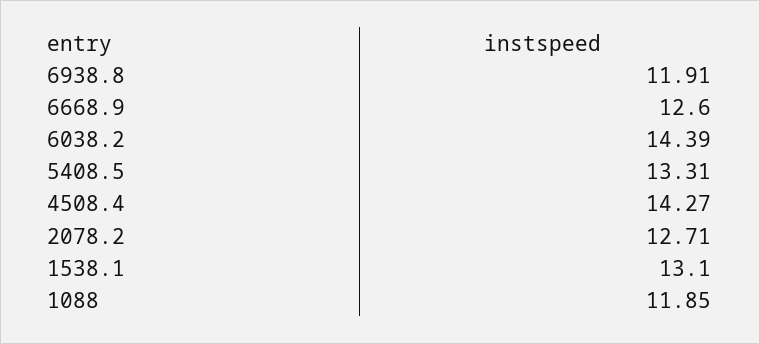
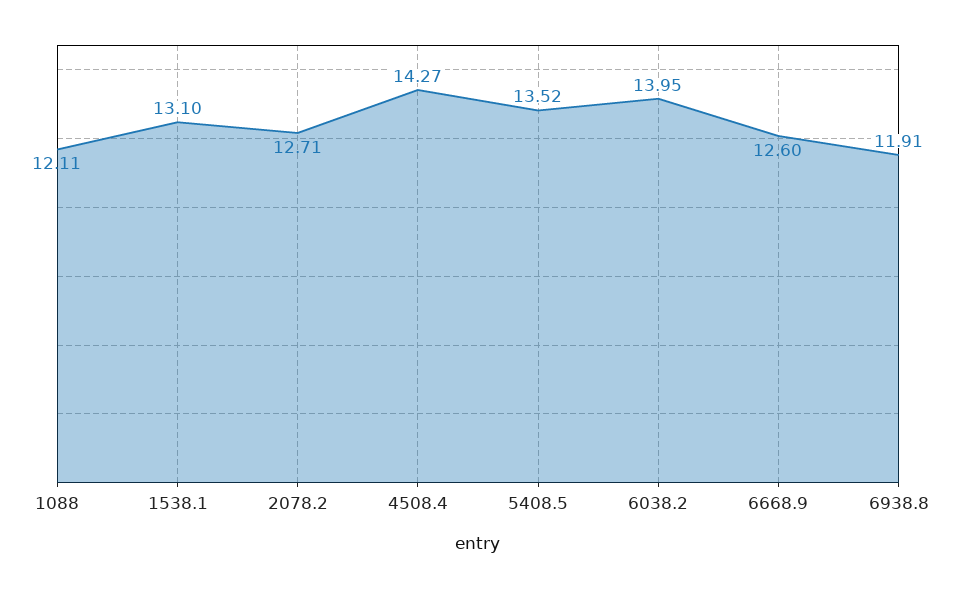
6038.2: 14.39 -> 13.95
5408.5: 13.31 -> 13.52
1088: 11.85 -> 12.11

